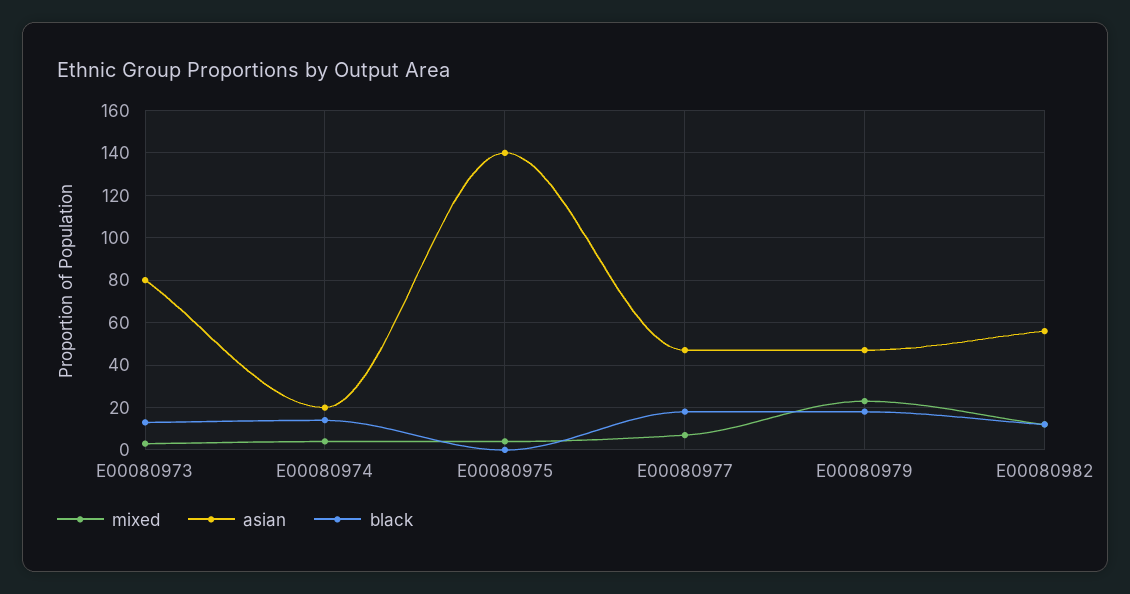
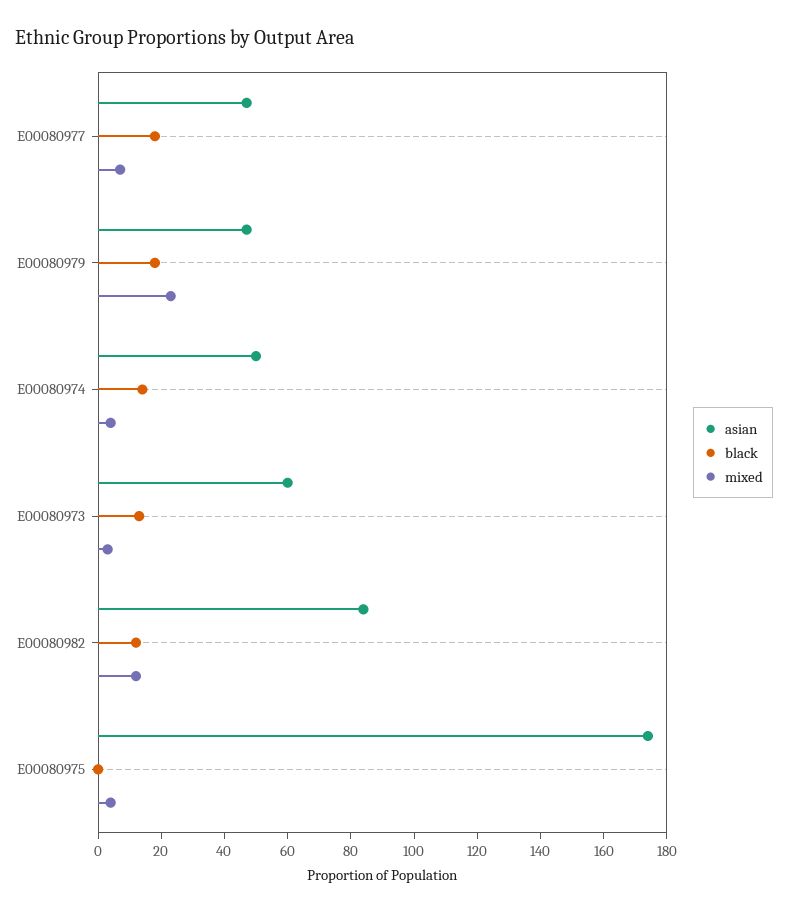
asian, E00080973: 80 -> 60
asian, E00080974: 20 -> 50
asian, E00080975: 140 -> 175
asian, E00080982: 55 -> 85

